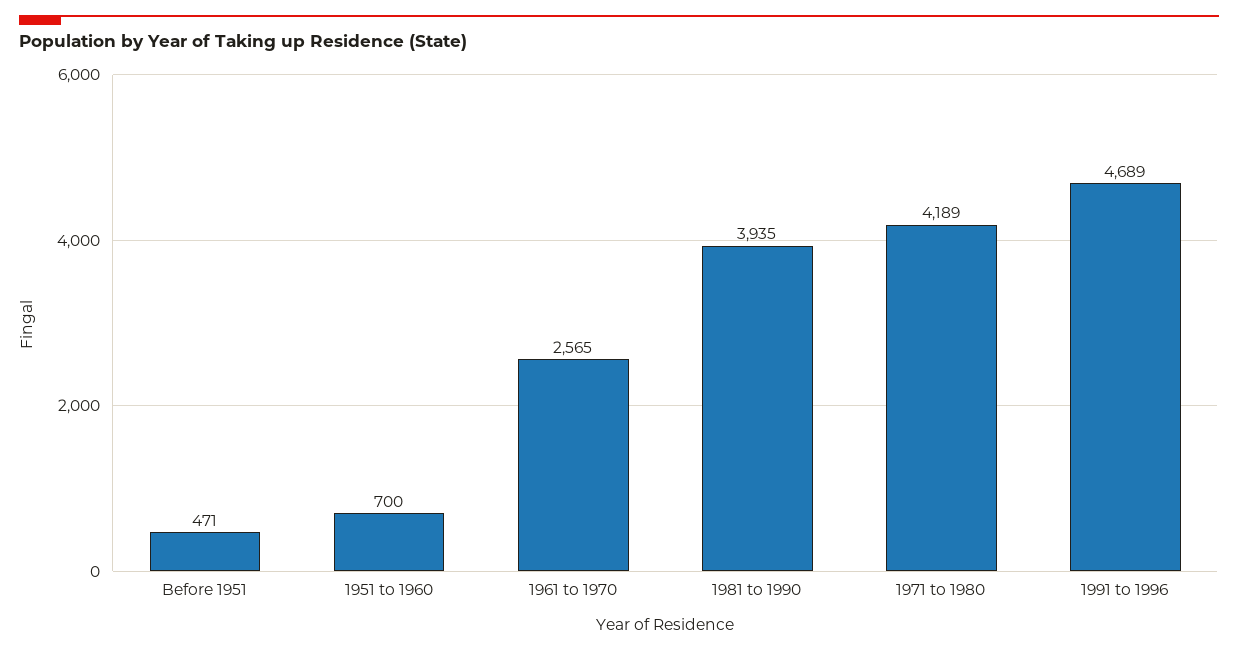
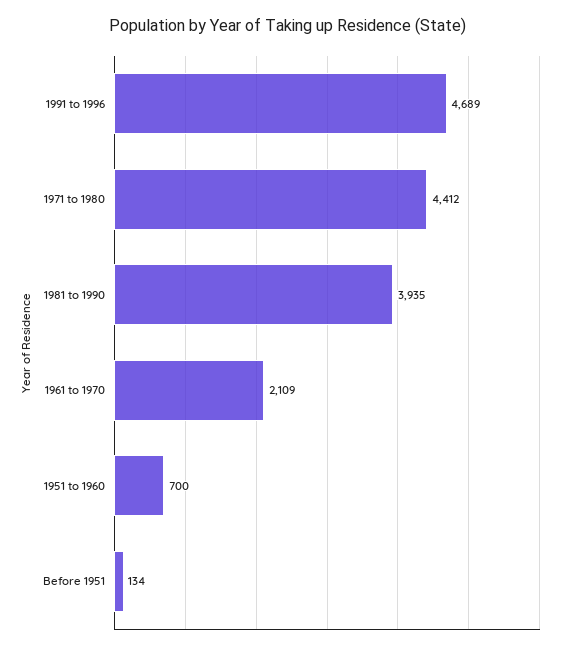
Before 1951: 471 -> 134
1961 to 1970: 2565 -> 2109
1971 to 1980: 4189 -> 4412

